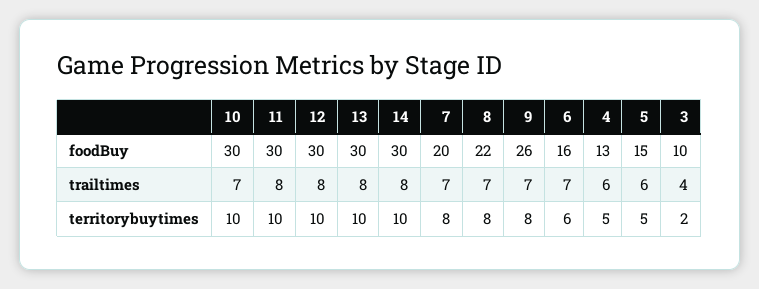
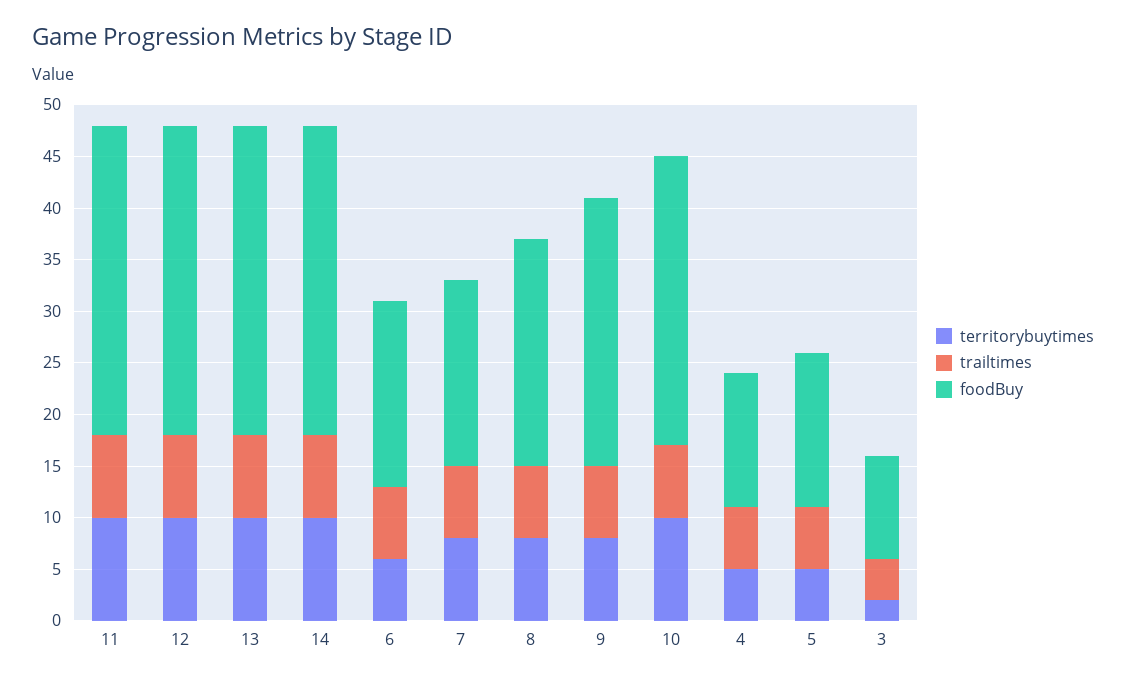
foodBuy, 10: 30 -> 28
foodBuy, 7: 20 -> 18
foodBuy, 6: 16 -> 18

